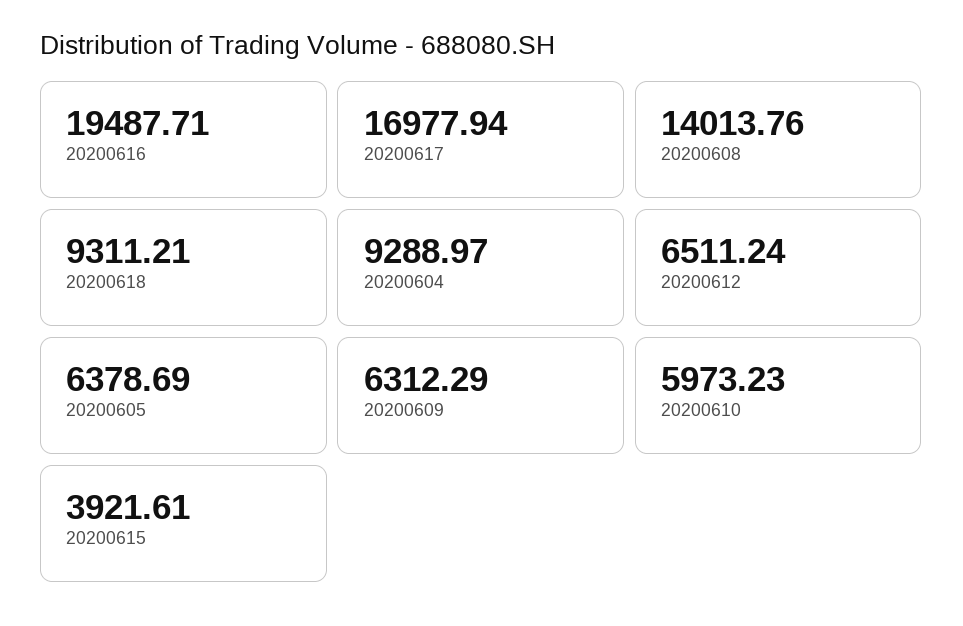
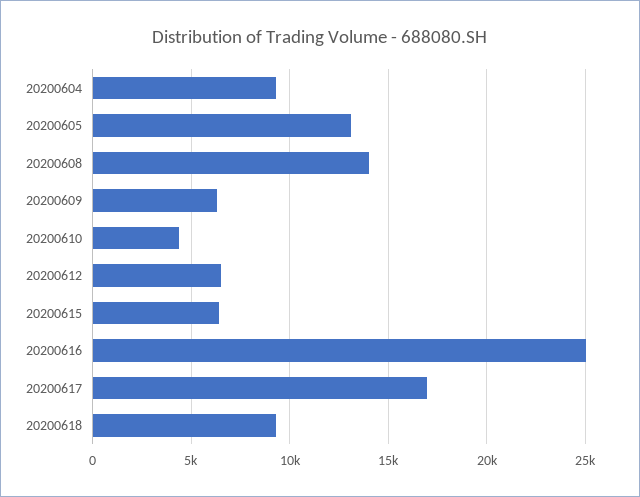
20200616: 19487.71 -> 25000
20200605: 6378.69 -> 13000
20200610: 5973.23 -> 4500
20200615: 3921.61 -> 6500

